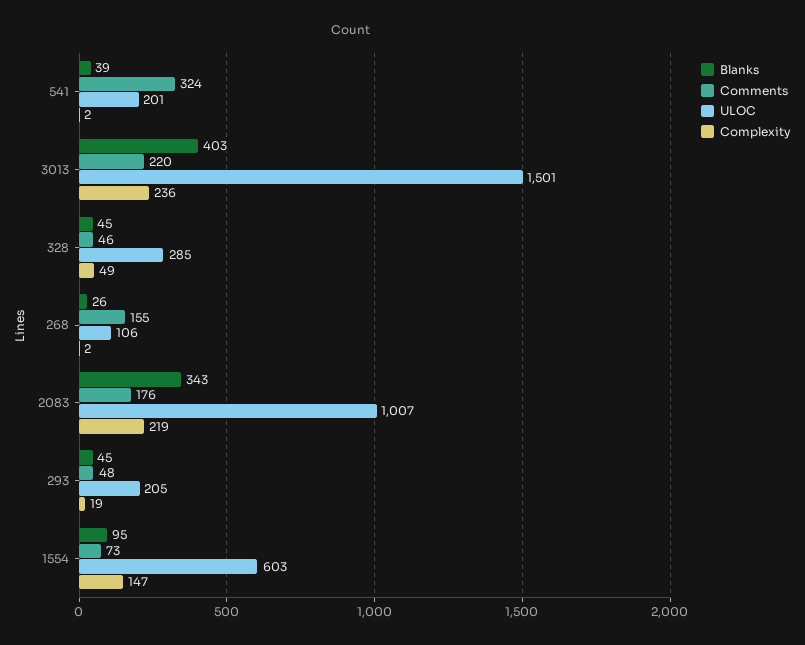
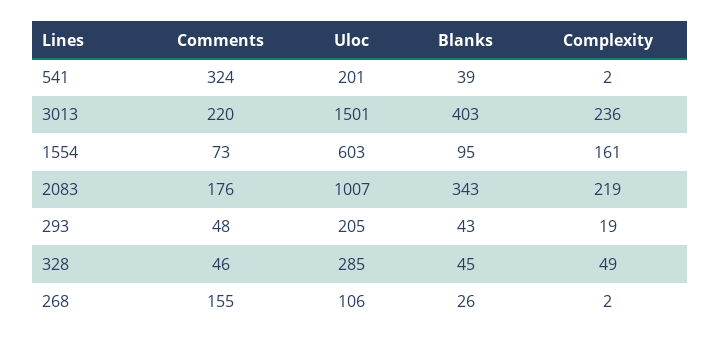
Blanks, 293: 45 -> 43
Complexity, 1554: 147 -> 161

